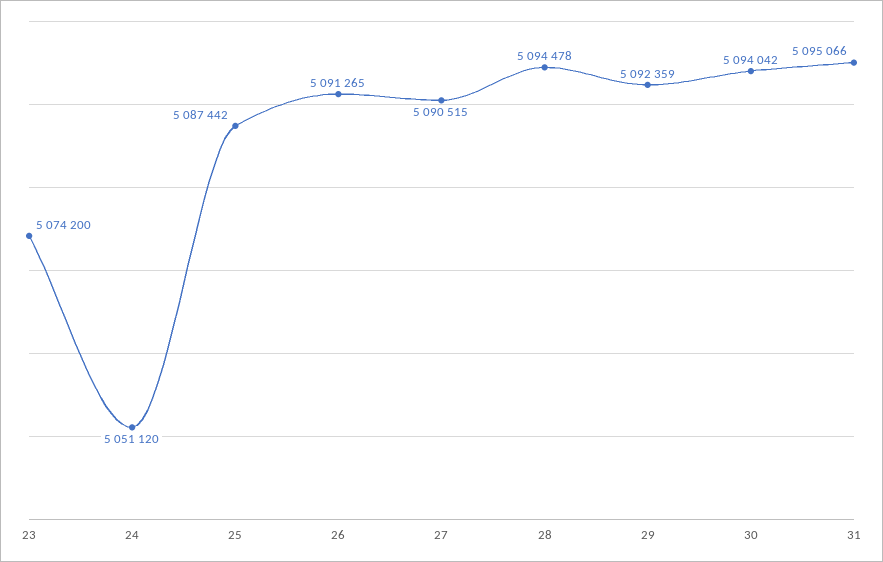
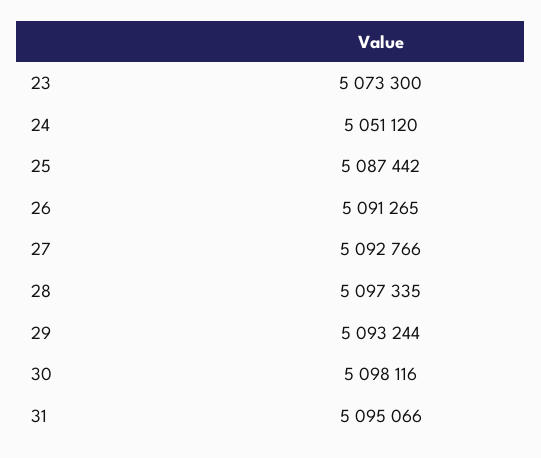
23: 5074200 -> 5073300
27: 5090515 -> 5092766
28: 5094478 -> 5097335
29: 5092359 -> 5093244
30: 5094042 -> 5098116

